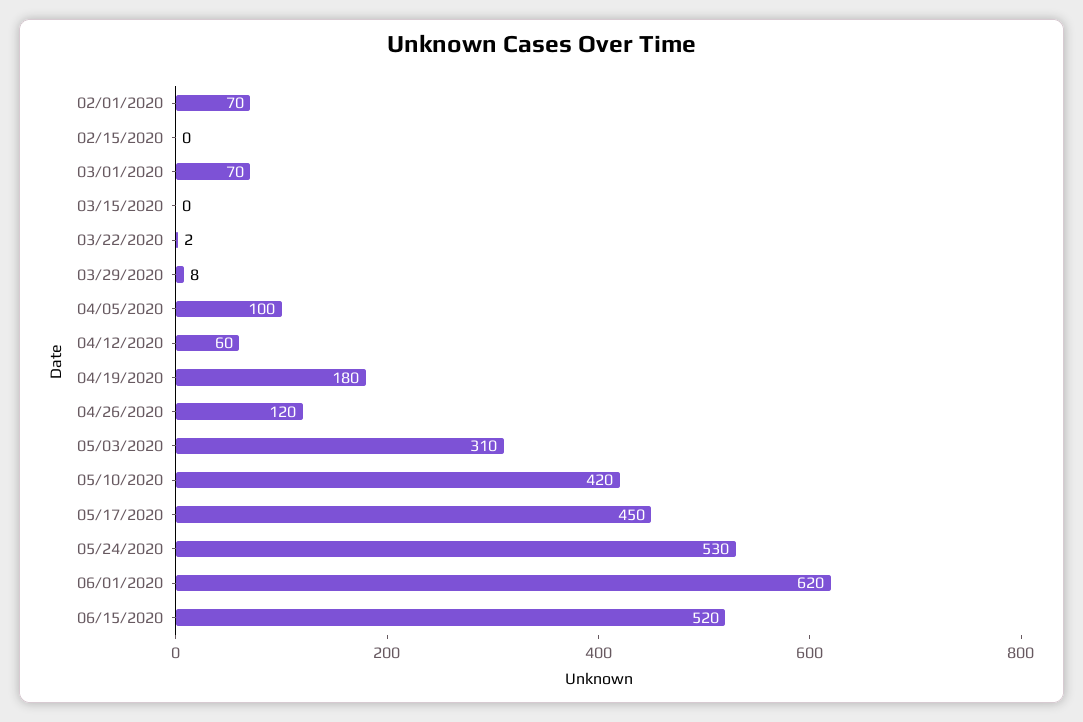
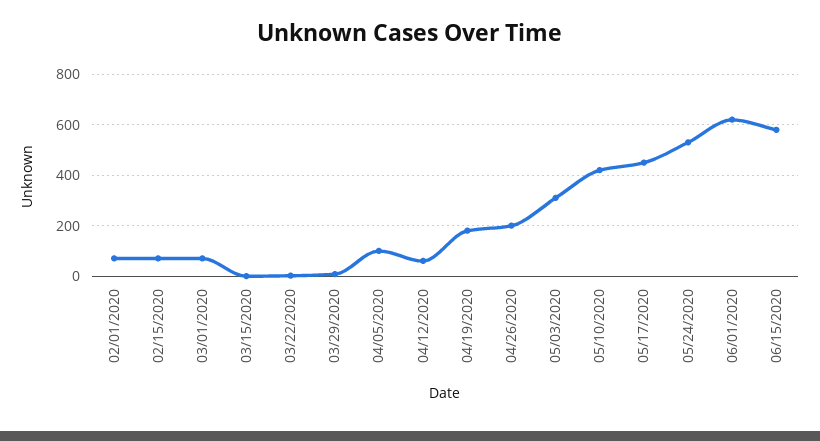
02/15/2020: 0 -> 75
04/26/2020: 120 -> 200
06/15/2020: 520 -> 575

